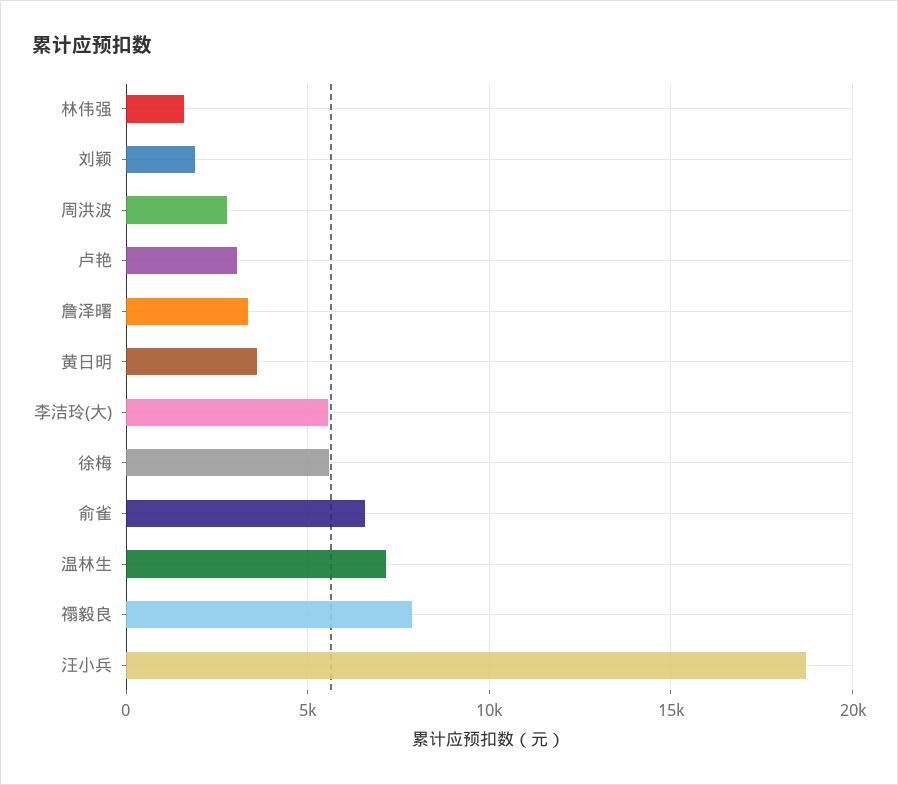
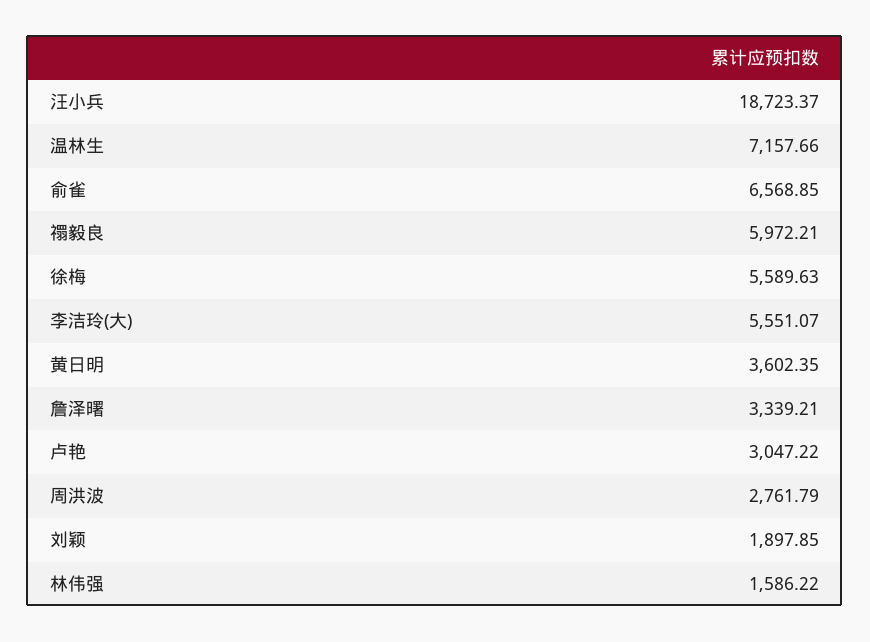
禤毅良: 8000 -> 5972.21

